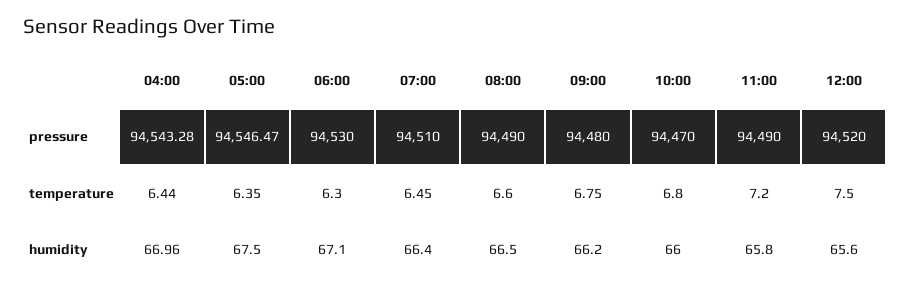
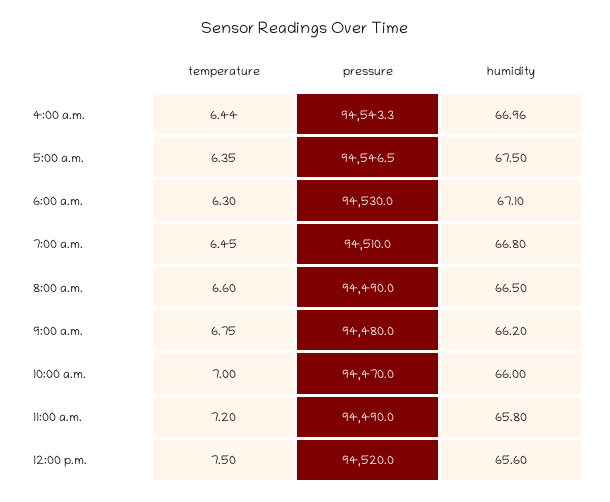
10:00, temperature: 6.8 -> 7
07:00, humidity: 66.4 -> 66.8

